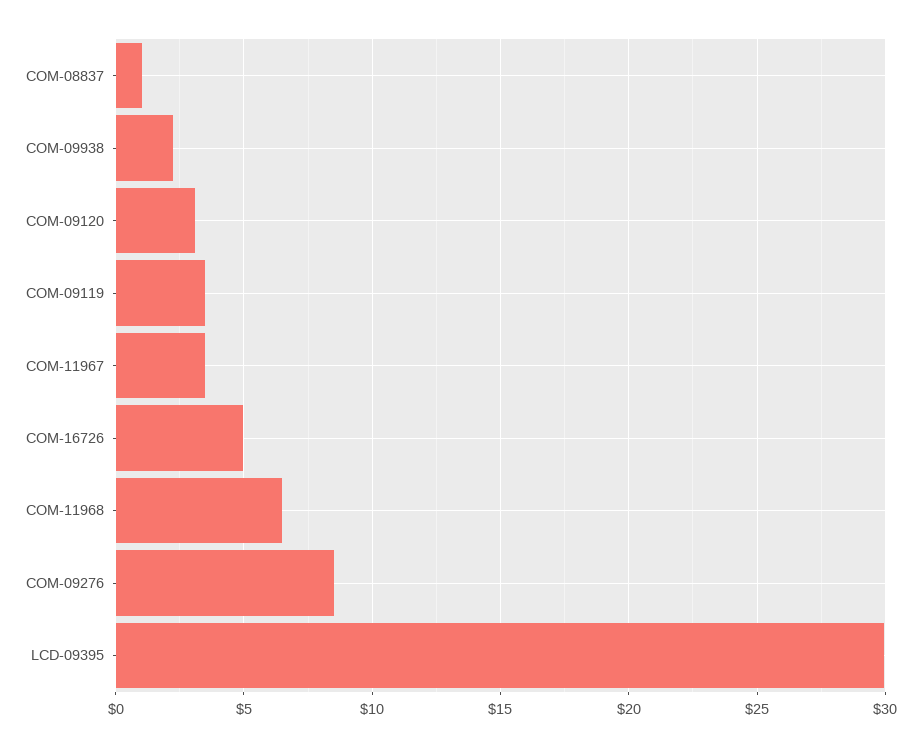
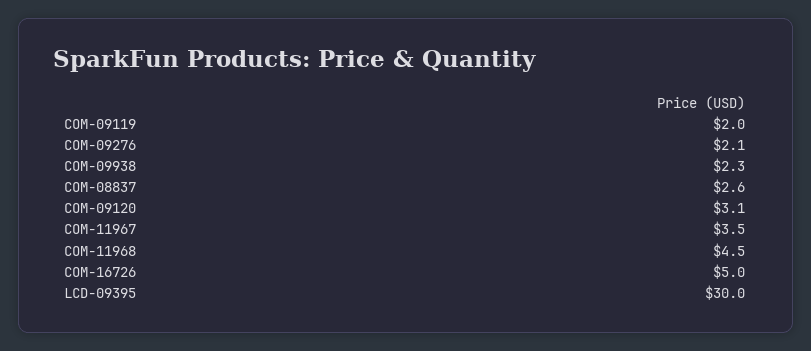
COM-08837: 1 -> 2.6
COM-09119: 3.5 -> 2
COM-11968: 6.5 -> 4.5
COM-09276: 8.5 -> 2.1

